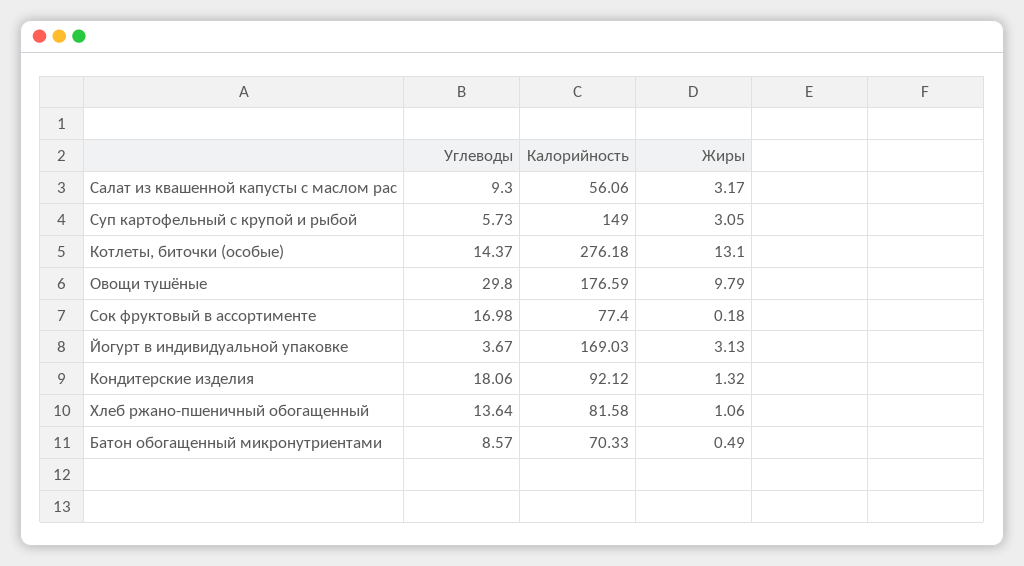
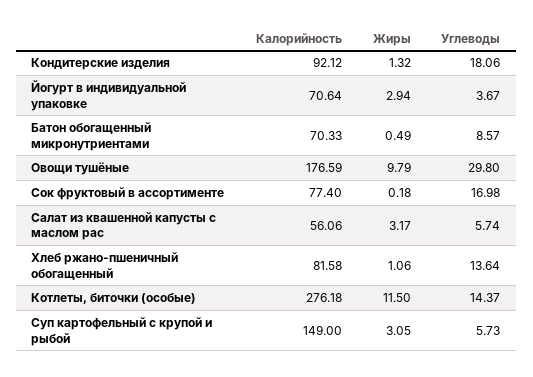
Углеводы, Салат из квашенной капусты с маслом рас: 9.3 -> 5.74
Жиры, Котлеты, биточки (особые): 13.1 -> 11.5
Калорийность, Йогурт в индивидуальной упаковке: 169.03 -> 70.64
Жиры, Йогурт в индивидуальной упаковке: 3.13 -> 2.94

